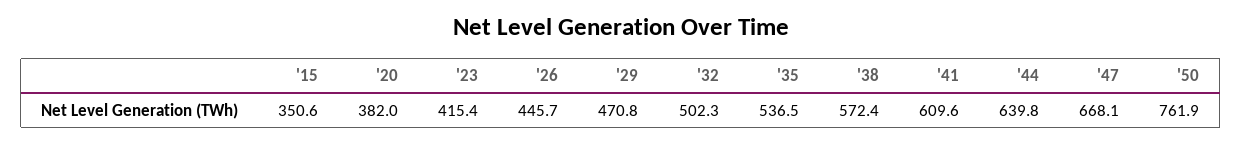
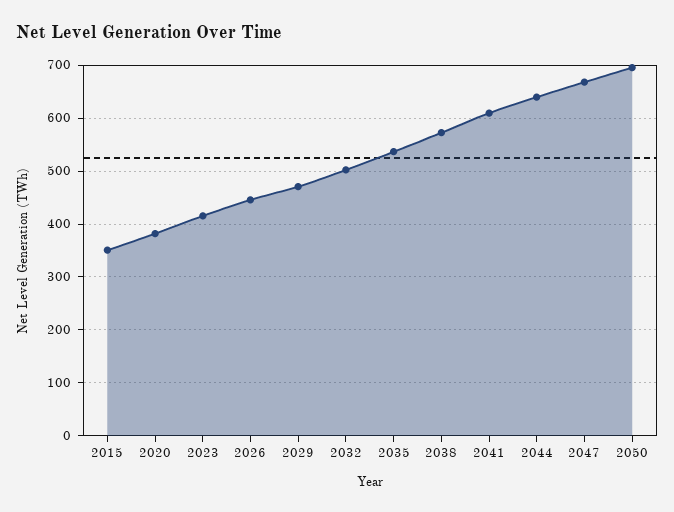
'50: 761.9 -> 700

